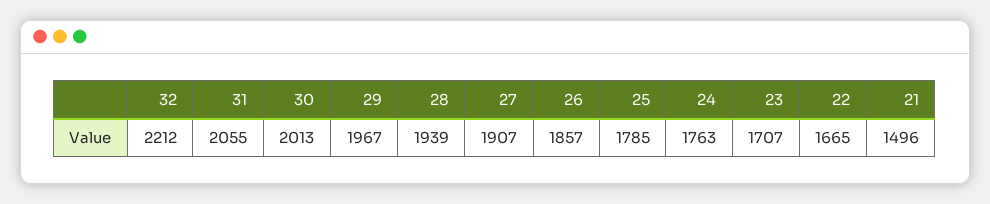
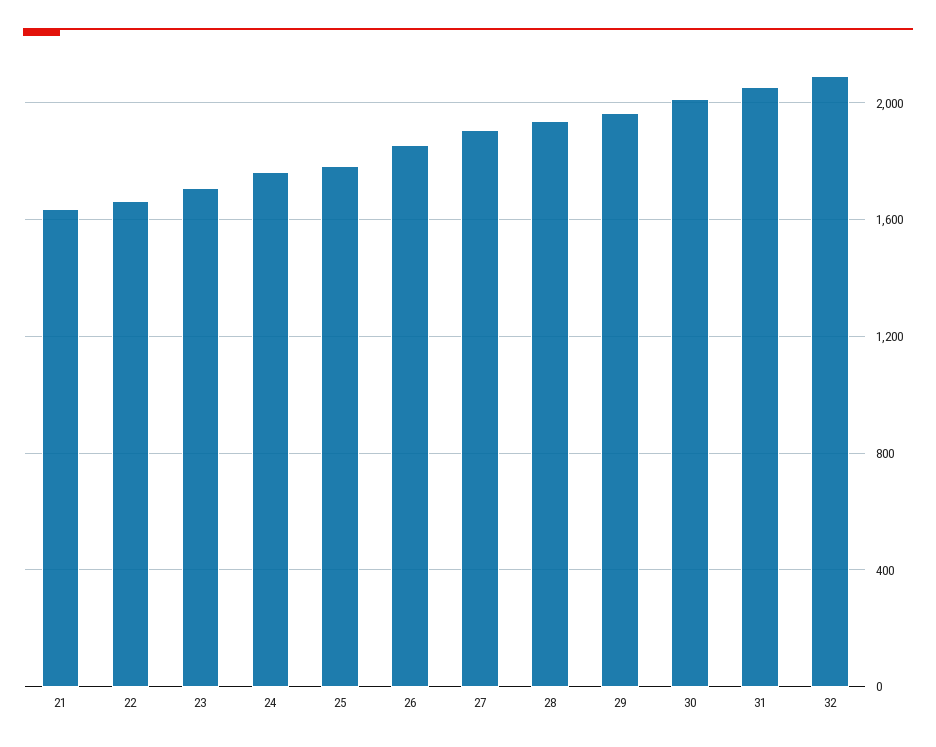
32: 2212 -> 2100
21: 1496 -> 1650

